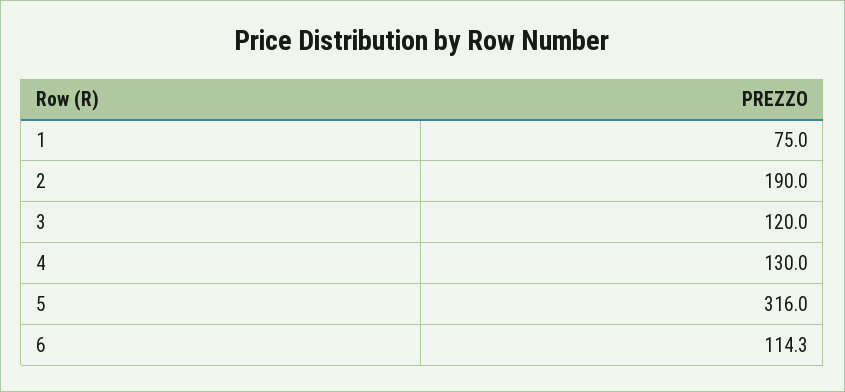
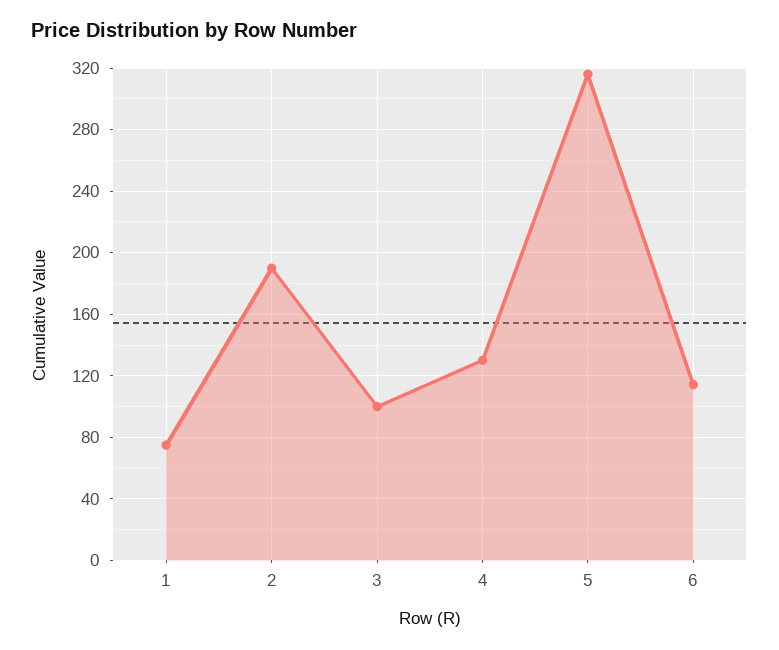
3: 120 -> 100

